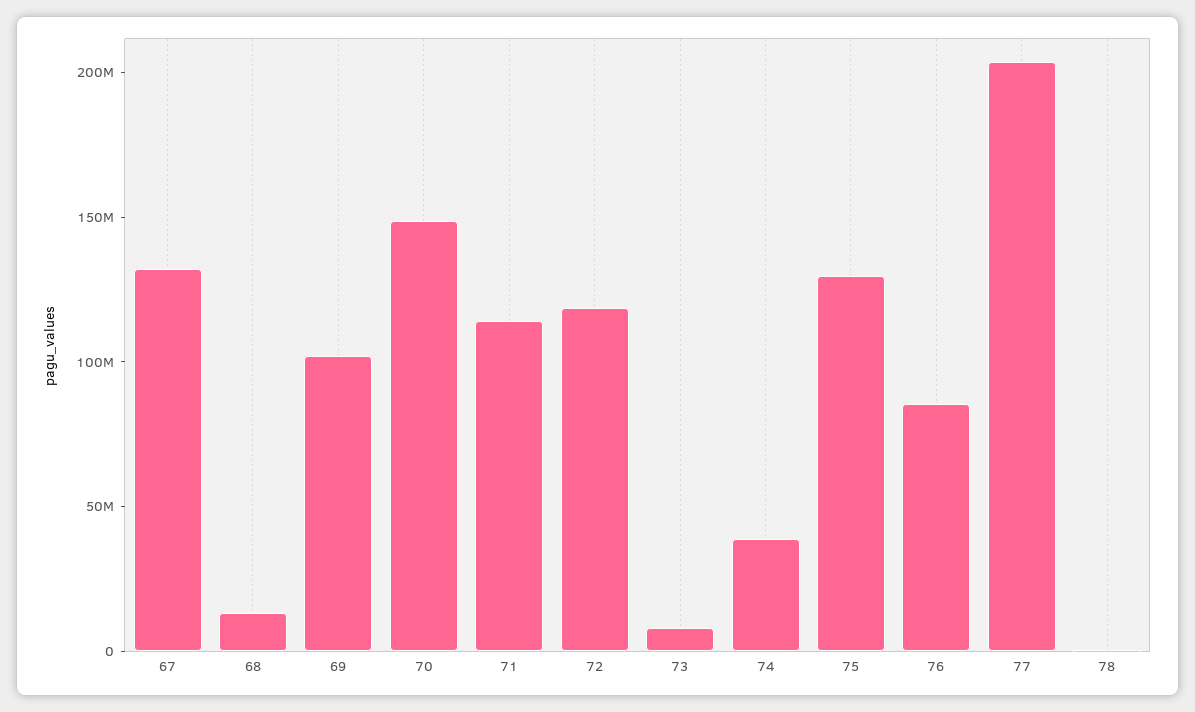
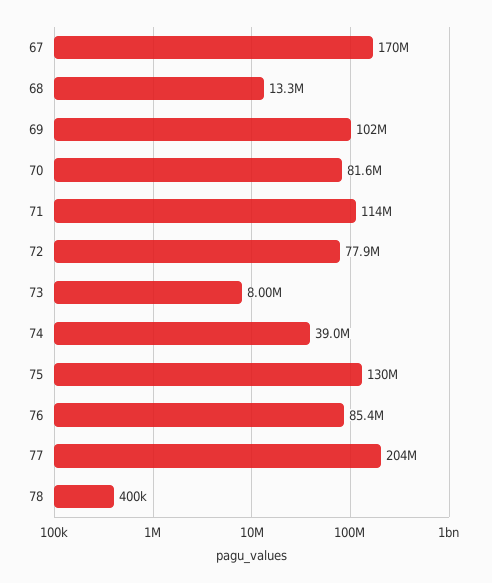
67: 130000000 -> 170000000
70: 150000000 -> 81600000
72: 120000000 -> 77900000

